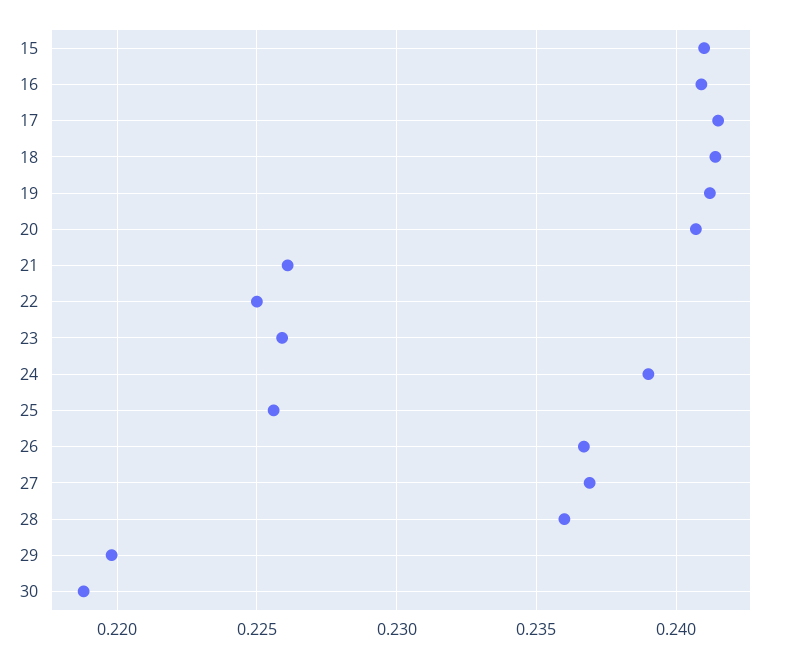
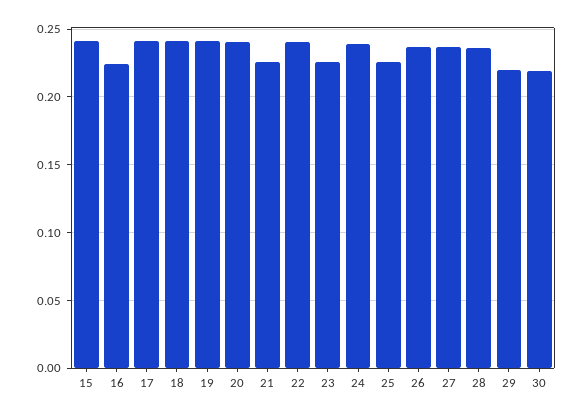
16: 0.241 -> 0.225
22: 0.225 -> 0.24

